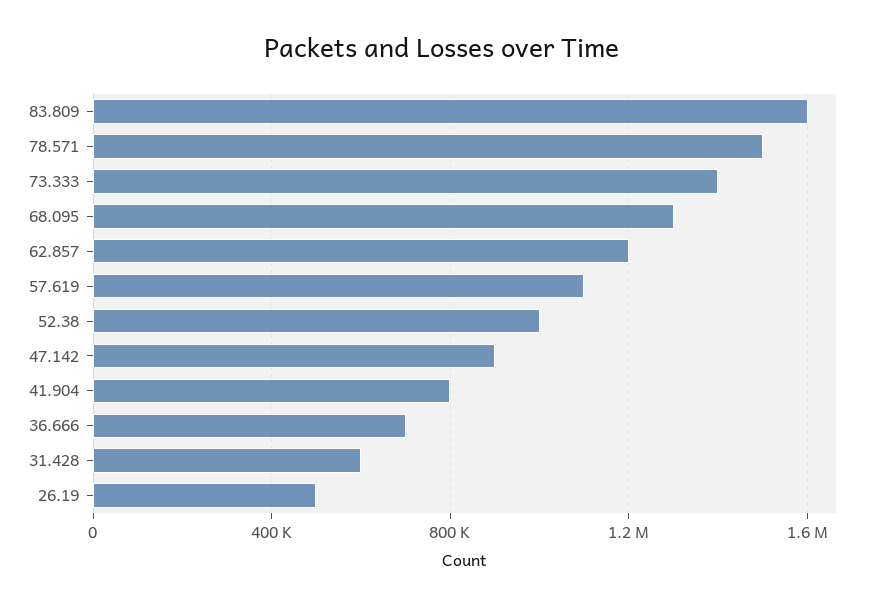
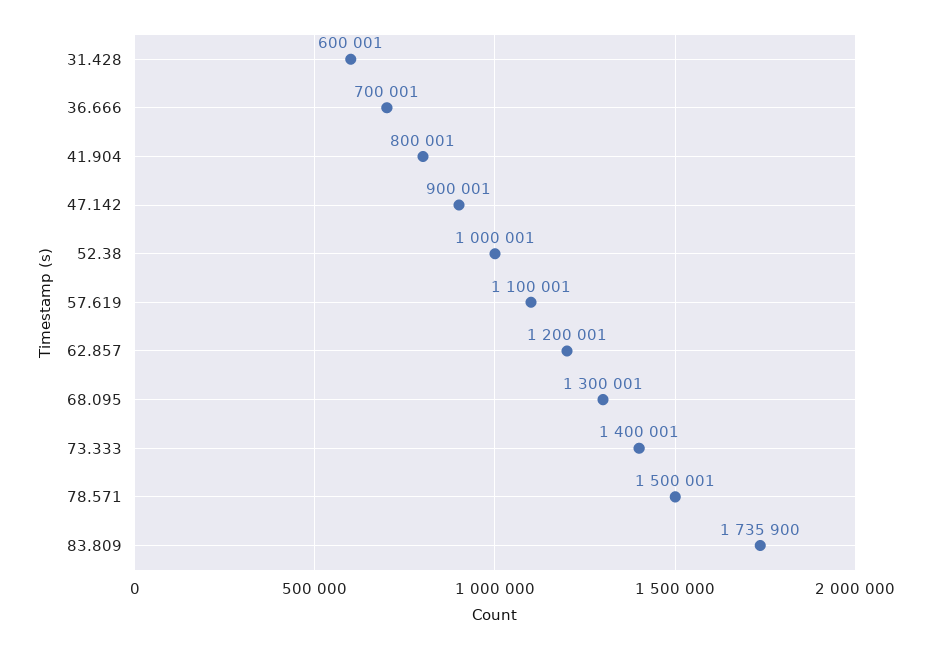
83.809: 1600000 -> 1735900
26.19: 500000 -> none

